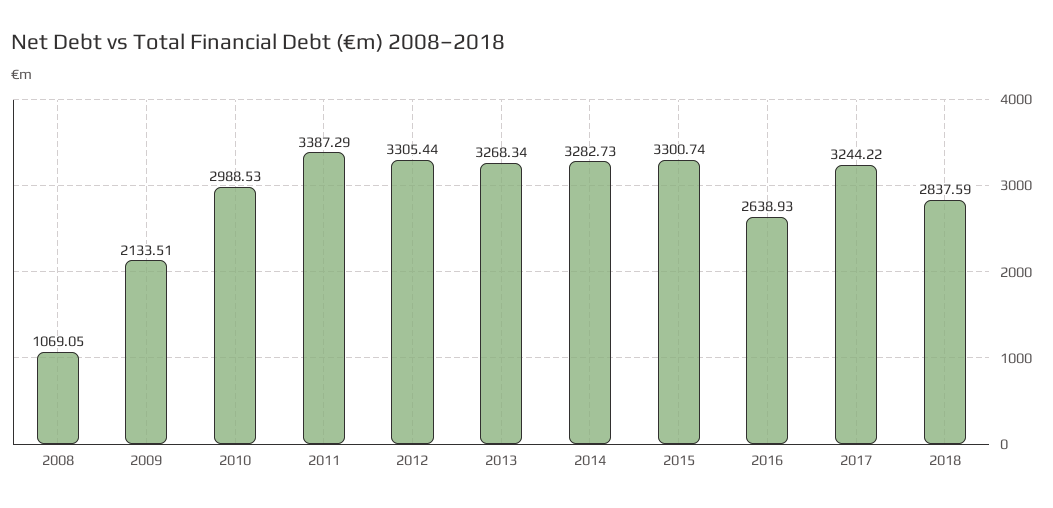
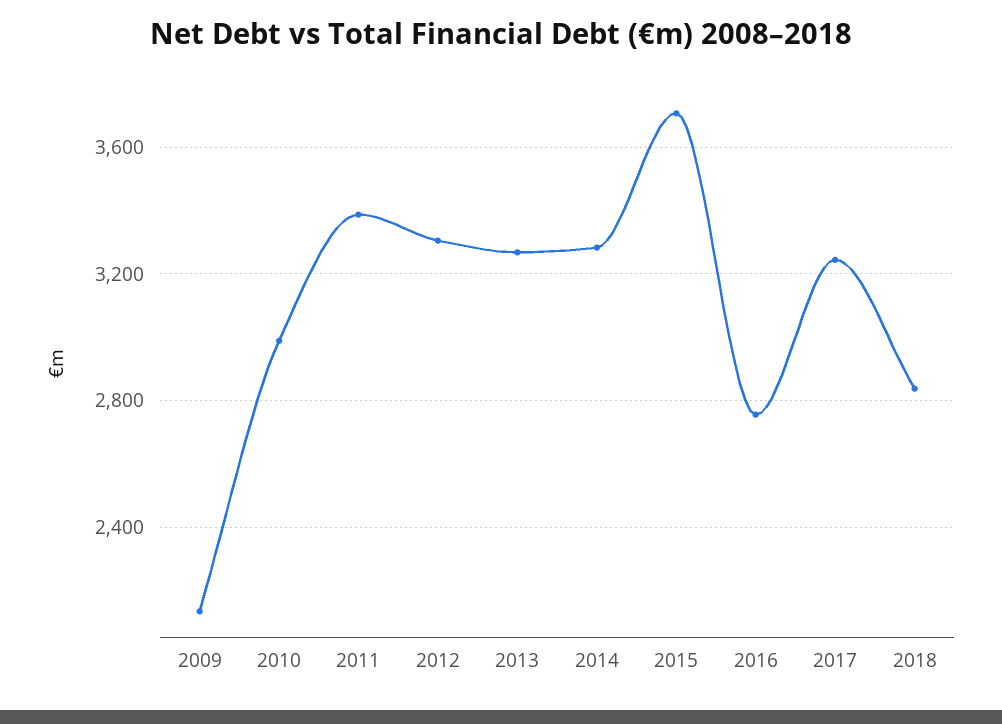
2008: 1069.05 -> none
2015: 3300.74 -> 3700
2016: 2638.93 -> 2750

